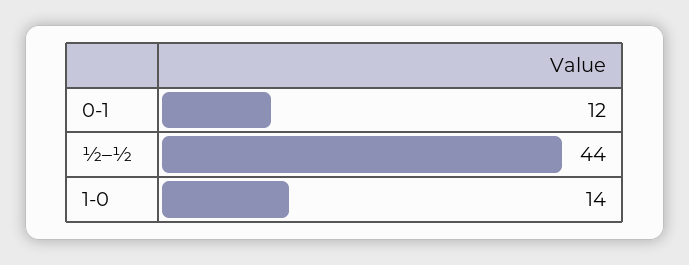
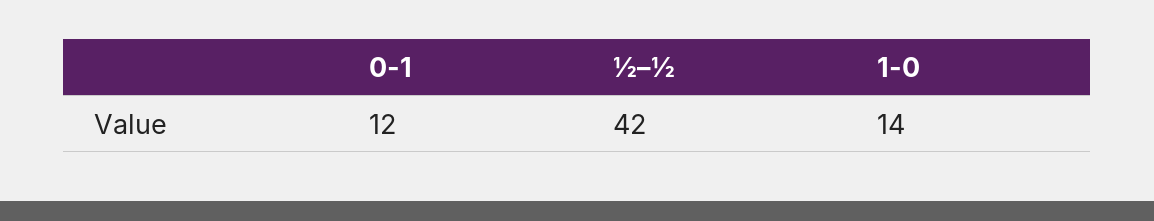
½–½: 44 -> 42

